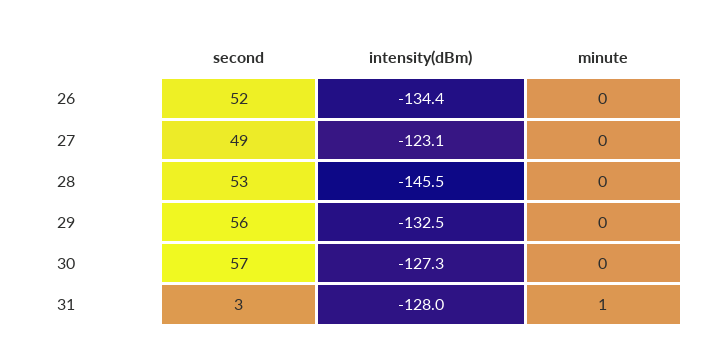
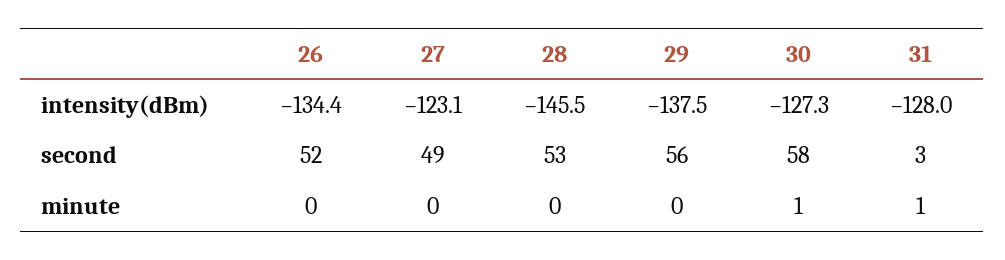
intensity(dBm), 29: -132.5 -> -137.5
second, 30: 57 -> 58
minute, 30: 0 -> 1

